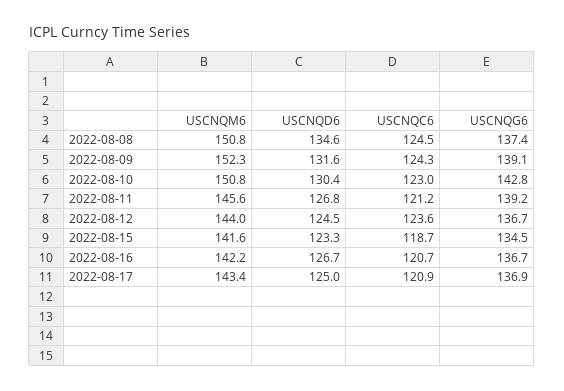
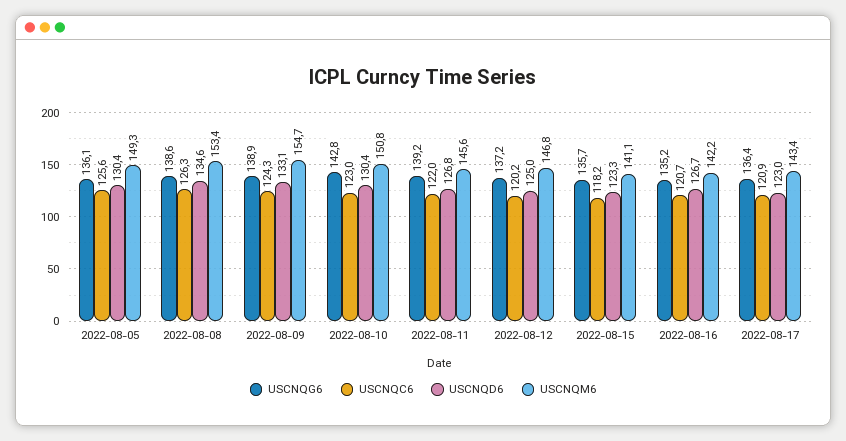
USCNQM6, 2022-08-08: 150.8 -> 153.4
USCNQC6, 2022-08-08: 124.5 -> 126.3
USCNQG6, 2022-08-08: 137.4 -> 138.6
USCNQM6, 2022-08-09: 152.3 -> 154.7
USCNQD6, 2022-08-09: 131.6 -> 133.1
USCNQG6, 2022-08-09: 139.1 -> 138.9
USCNQC6, 2022-08-11: 121.2 -> 122
USCNQM6, 2022-08-12: 144 -> 146.8
USCNQD6, 2022-08-12: 124.5 -> 125
USCNQC6, 2022-08-12: 123.6 -> 120.2
USCNQG6, 2022-08-12: 136.7 -> 137.2
USCNQM6, 2022-08-15: 141.6 -> 141.1
USCNQC6, 2022-08-15: 118.7 -> 118.2
USCNQG6, 2022-08-15: 134.5 -> 135.7
USCNQG6, 2022-08-16: 136.7 -> 135.2
USCNQD6, 2022-08-17: 125 -> 123
USCNQG6, 2022-08-17: 136.9 -> 136.4
USCNQG6, 2022-08-05: none -> 136.1
USCNQC6, 2022-08-05: none -> 125.6
USCNQD6, 2022-08-05: none -> 130.4
USCNQM6, 2022-08-05: none -> 149.3

